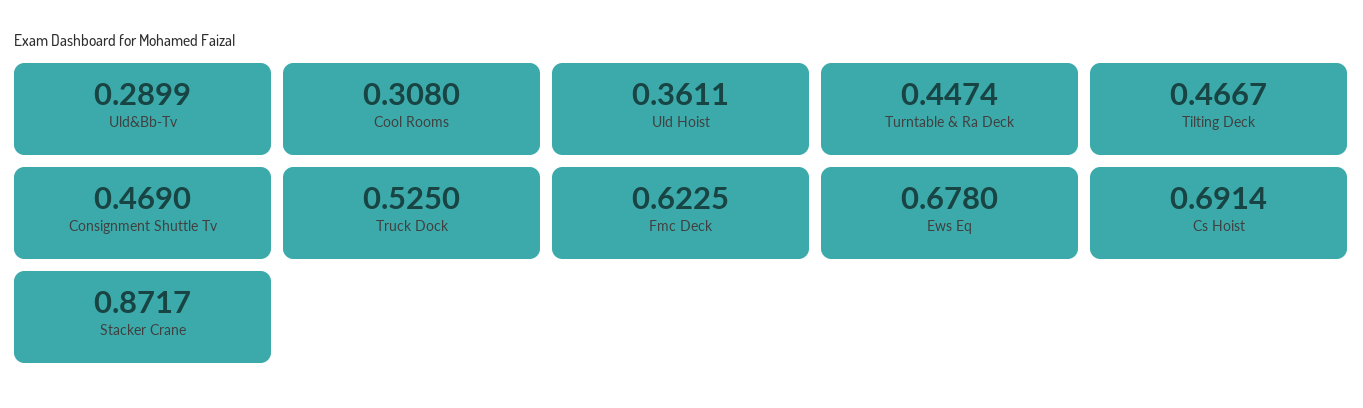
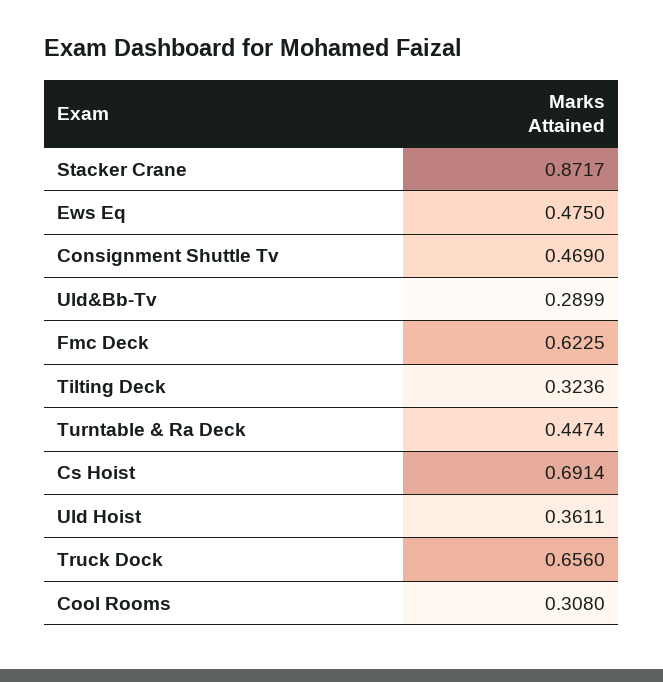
Tilting Deck: 0.4667 -> 0.3236
Truck Dock: 0.525 -> 0.656
Ews Eq: 0.678 -> 0.475

